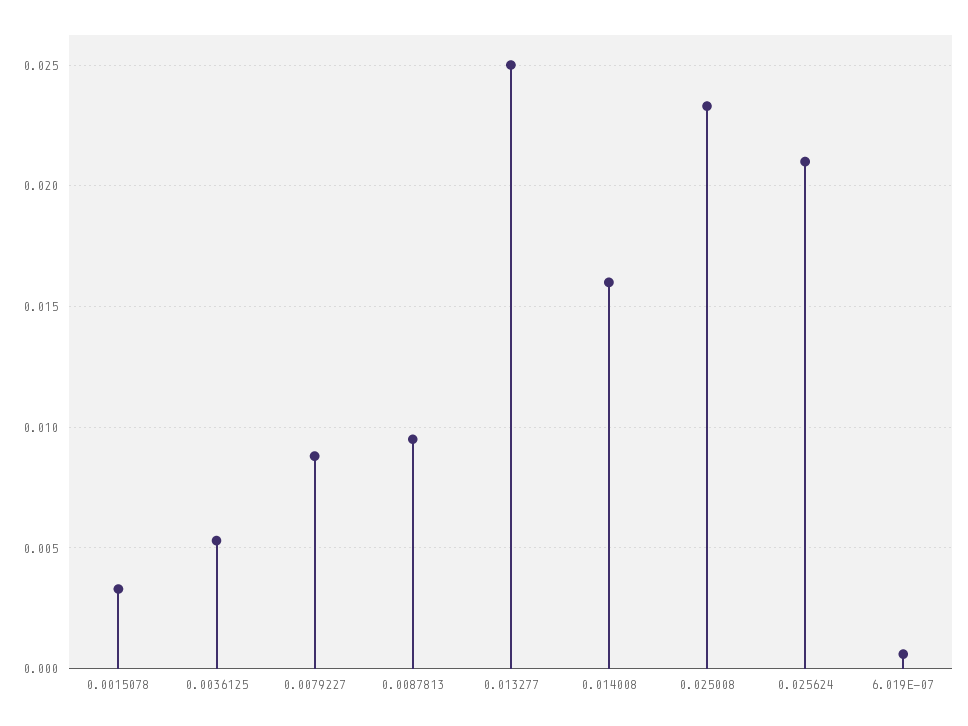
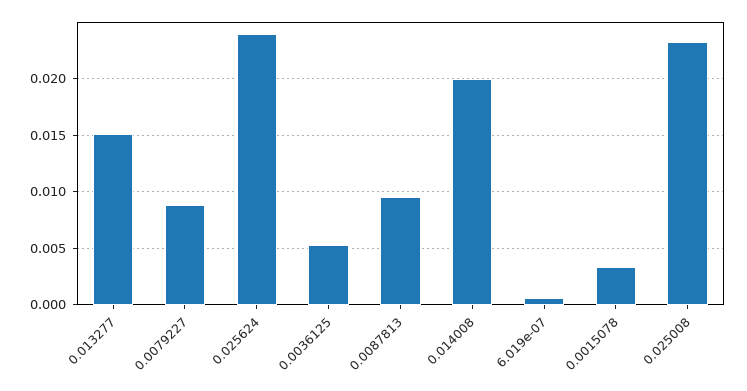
0.013277: 0.025 -> 0.015
0.014008: 0.016 -> 0.02
0.025624: 0.021 -> 0.024

